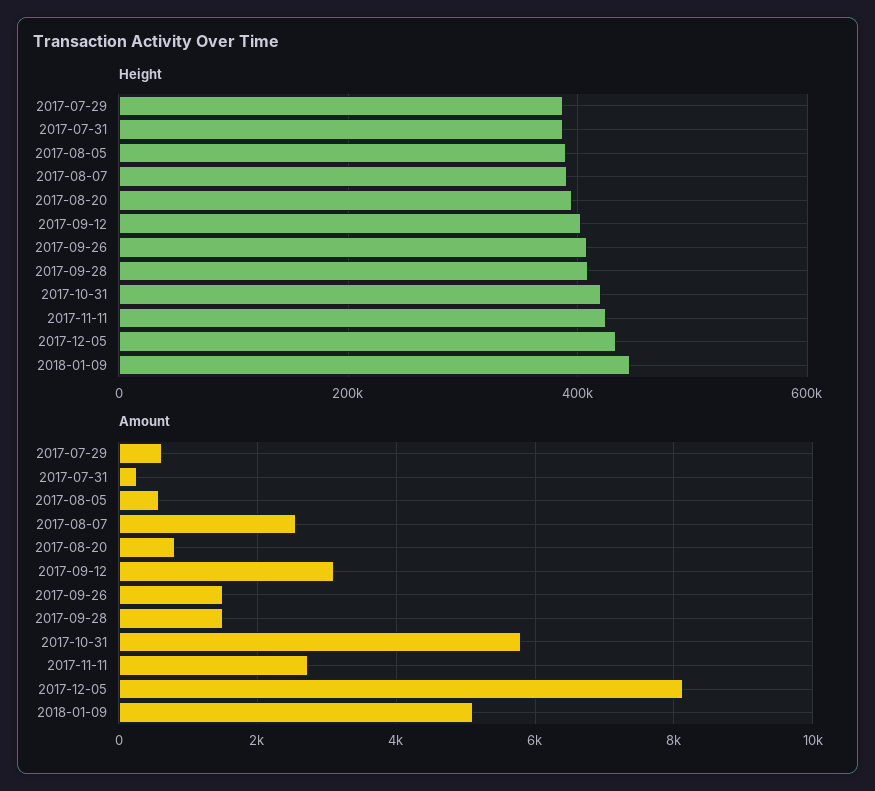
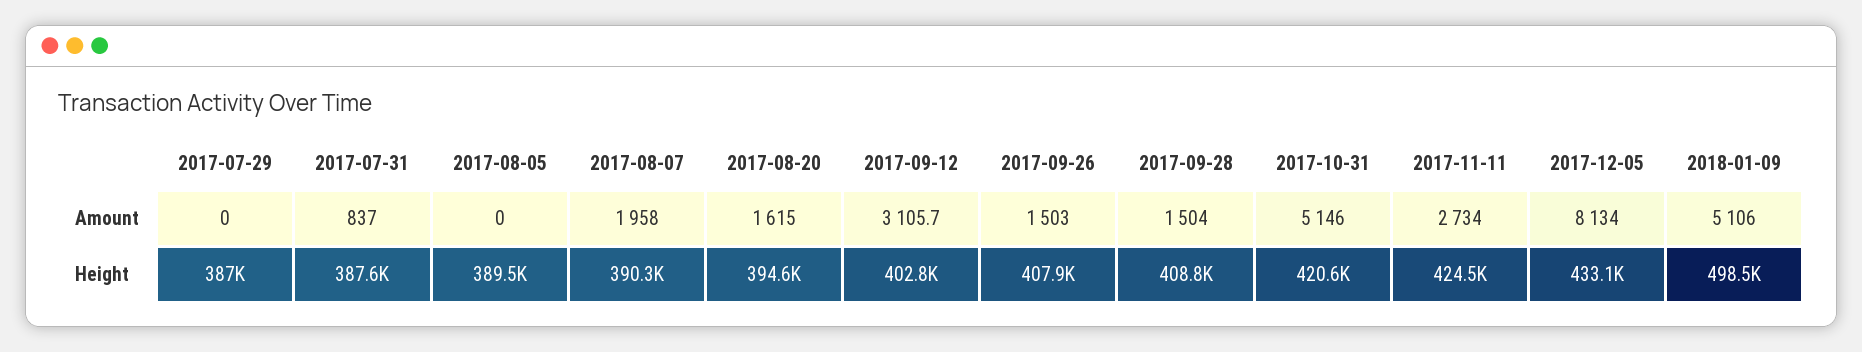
Height, 2018-01-09: 440000 -> 498500
Amount, 2017-07-29: 600 -> 0
Amount, 2017-07-31: 200 -> 837
Amount, 2017-08-05: 600 -> 0
Amount, 2017-08-07: 2600 -> 1958
Amount, 2017-08-20: 800 -> 1615
Amount, 2017-10-31: 5800 -> 5146

